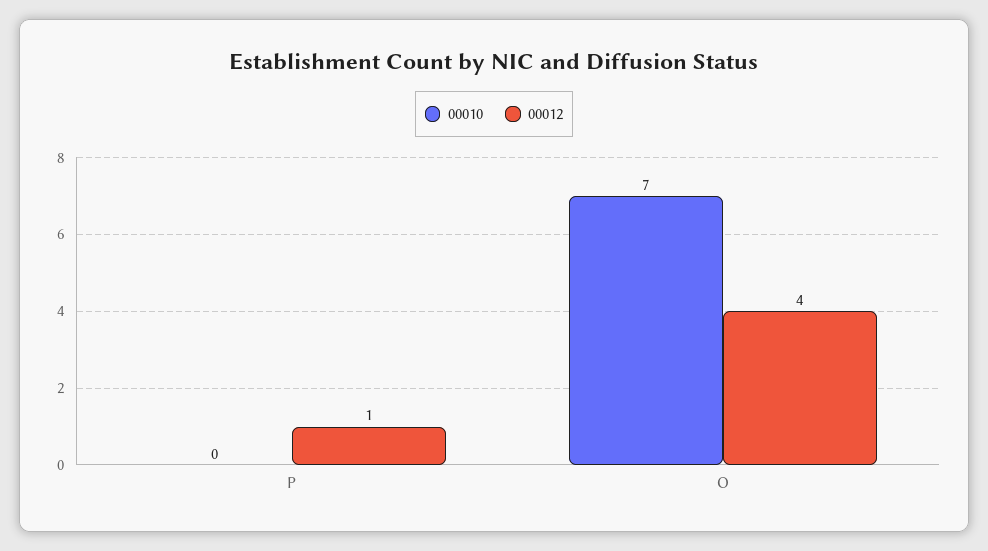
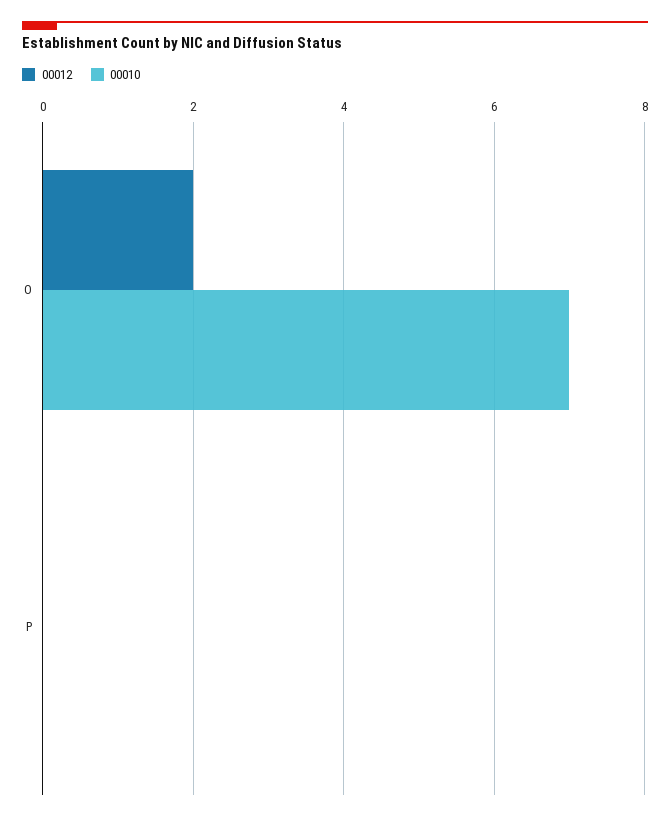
00012, P: 1 -> 0
00012, O: 4 -> 2

